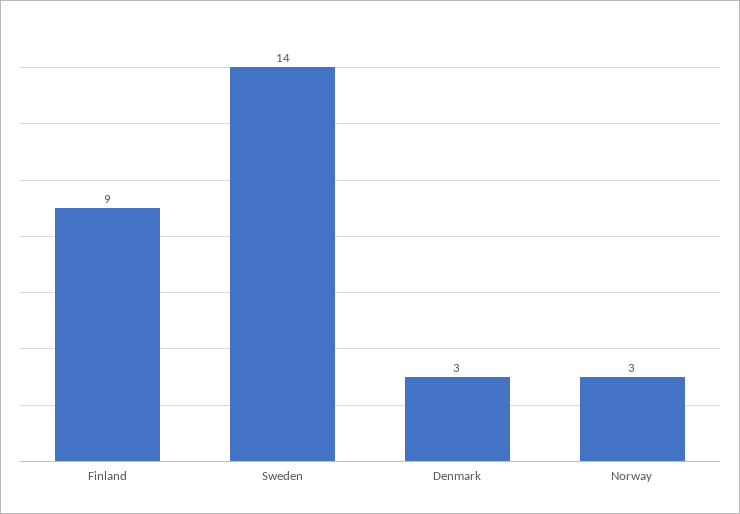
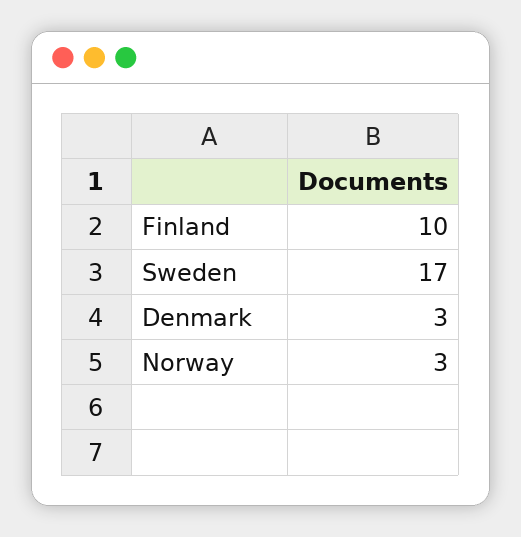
Finland: 9 -> 10
Sweden: 14 -> 17

